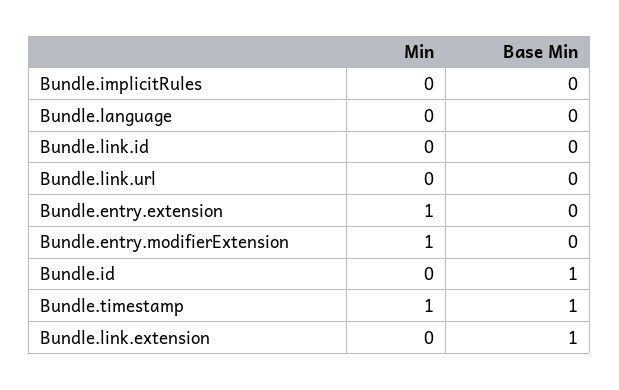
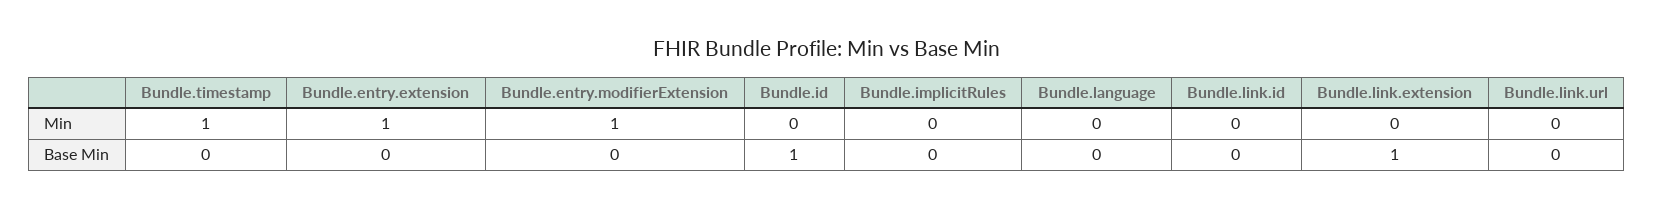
Base Min, Bundle.timestamp: 1 -> 0

